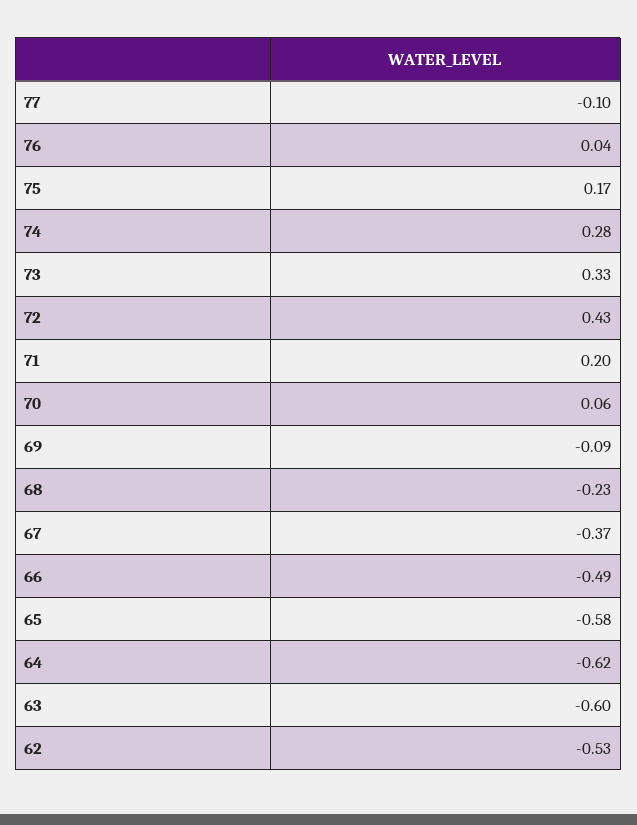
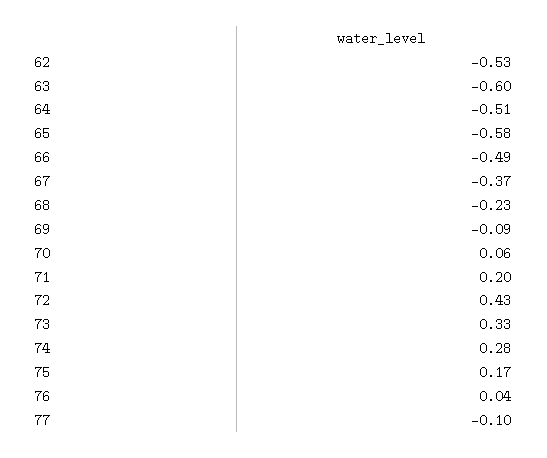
64: -0.62 -> -0.51

